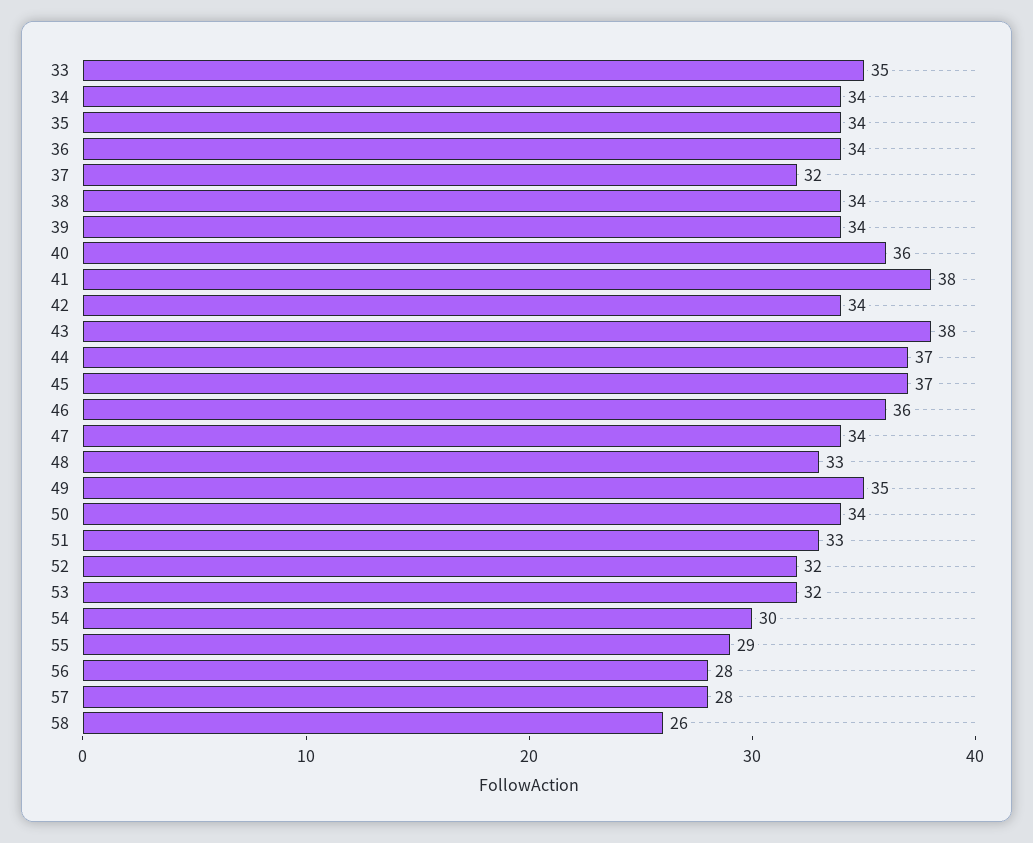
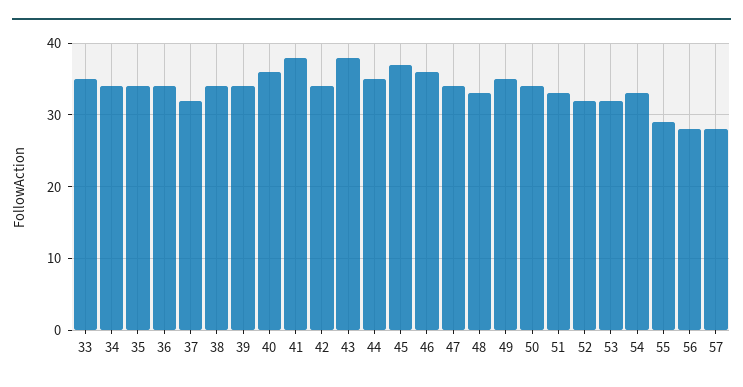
44: 37 -> 35
54: 30 -> 33
58: 26 -> none

